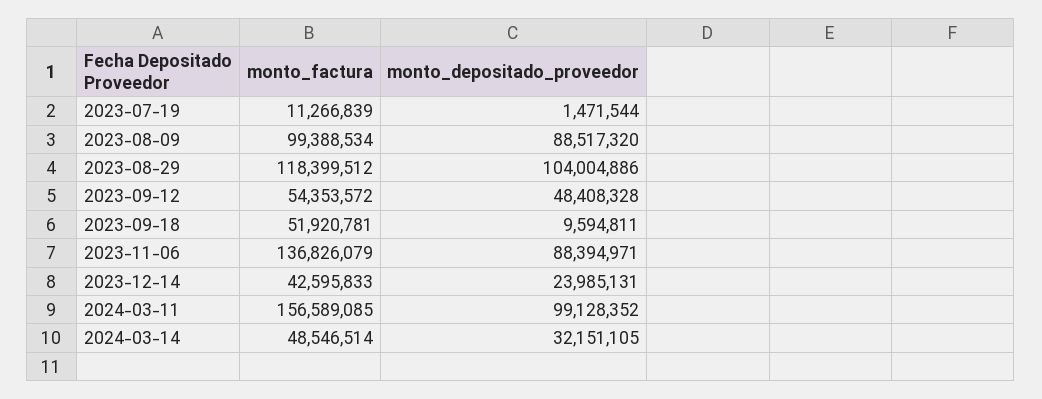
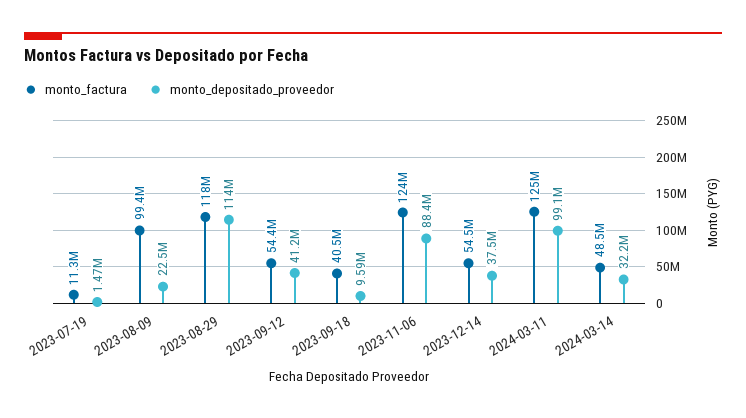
monto_depositado_proveedor, 2023-08-09: 88517320 -> 22500000
monto_depositado_proveedor, 2023-08-29: 104004886 -> 114000000
monto_depositado_proveedor, 2023-09-12: 48408328 -> 41200000
monto_factura, 2023-09-18: 51920781 -> 40500000
monto_factura, 2023-11-06: 136826079 -> 124000000
monto_factura, 2023-12-14: 42595833 -> 54500000
monto_depositado_proveedor, 2023-12-14: 23985131 -> 37500000
monto_factura, 2024-03-11: 156589085 -> 125000000

